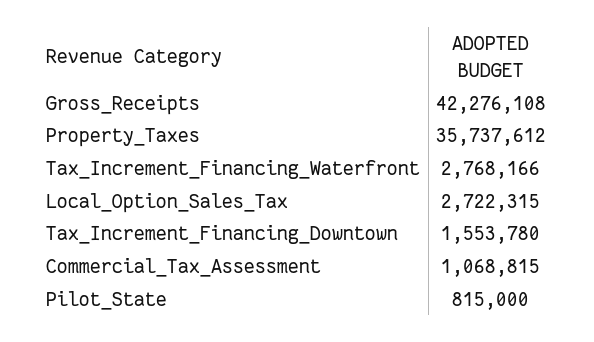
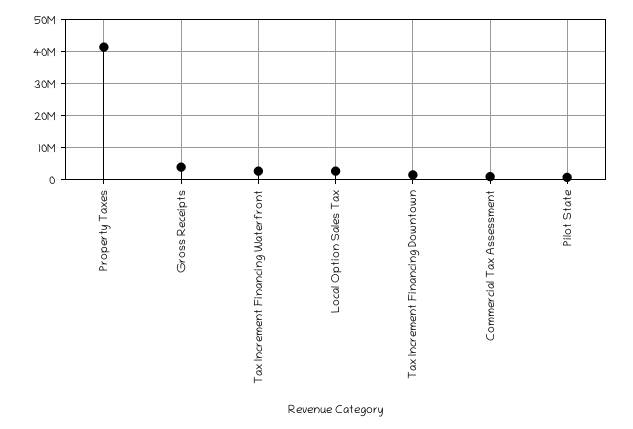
Gross_Receipts: 42276108 -> 4000000
Property_Taxes: 35737612 -> 42000000

